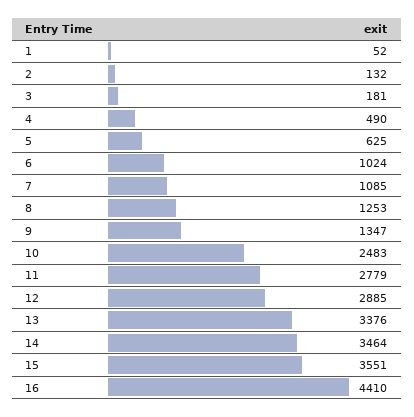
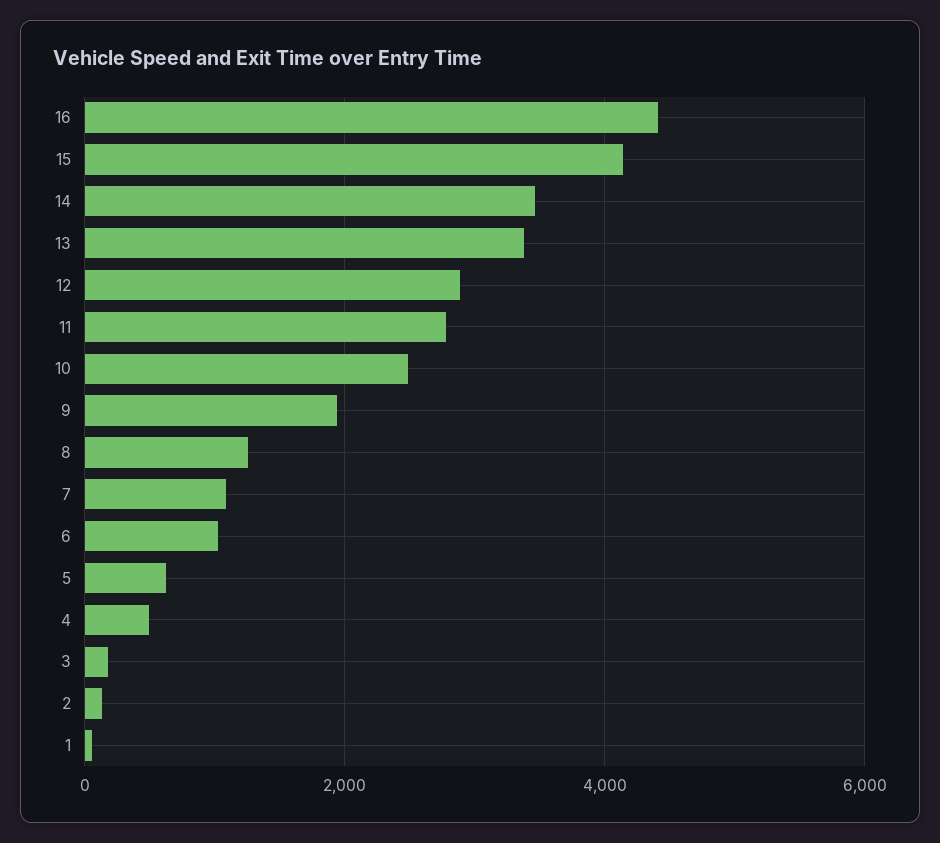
9: 1347 -> 2000
15: 3551 -> 4200

